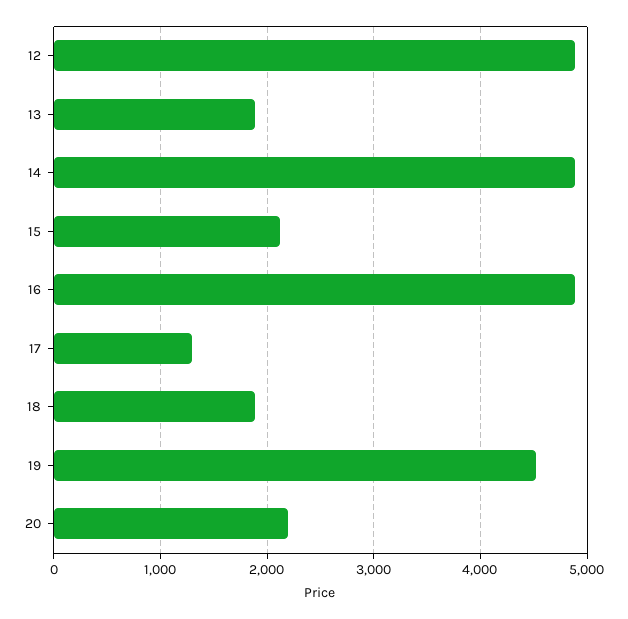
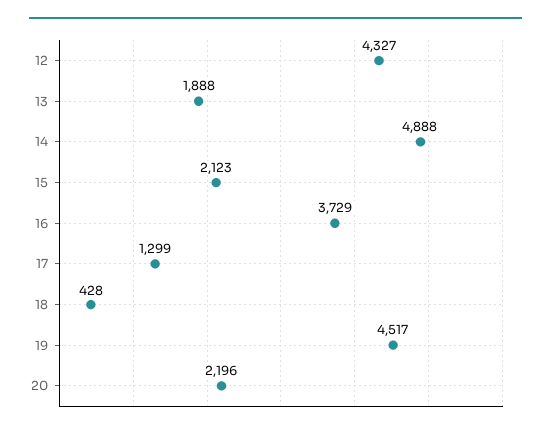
12: 4900 -> 4327
16: 4900 -> 3729
18: 1900 -> 428

